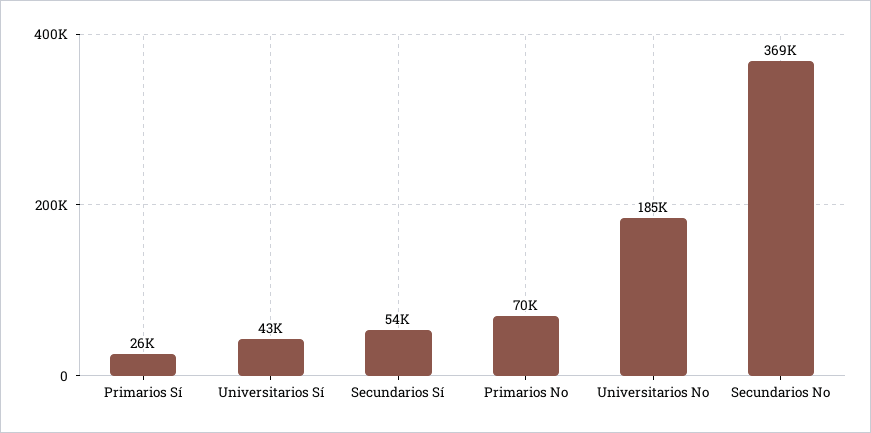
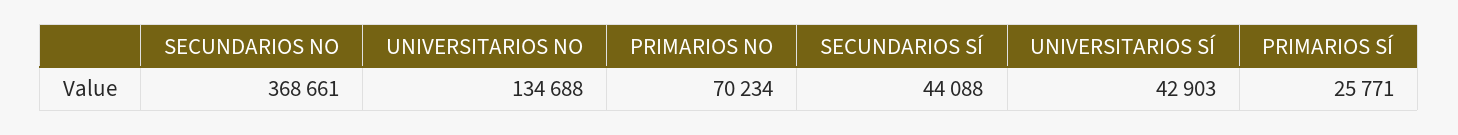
Secundarios Sí: 54000 -> 44088
Universitarios No: 185000 -> 134688

